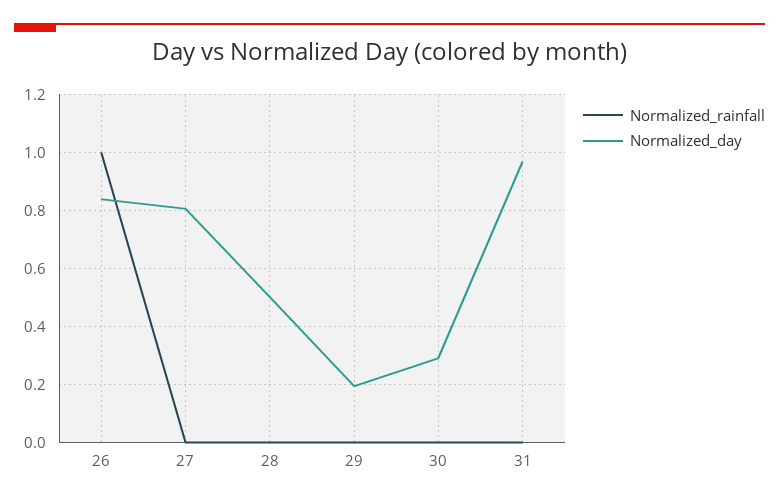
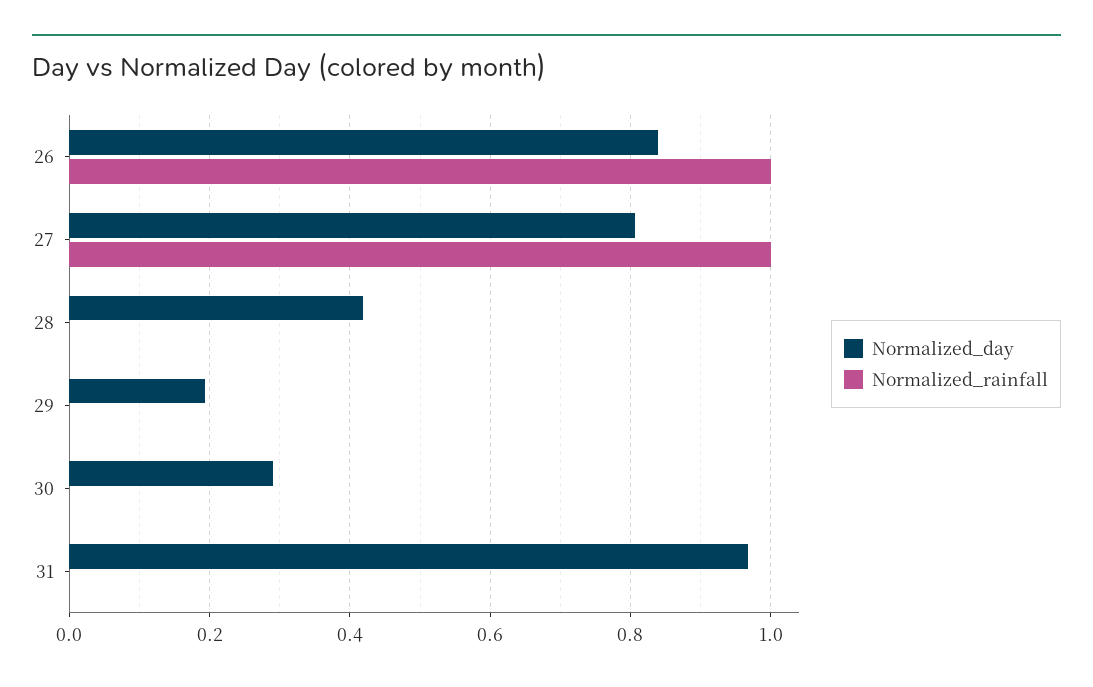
Normalized_rainfall, 27: 0 -> 1
Normalized_day, 28: 0.5 -> 0.42

